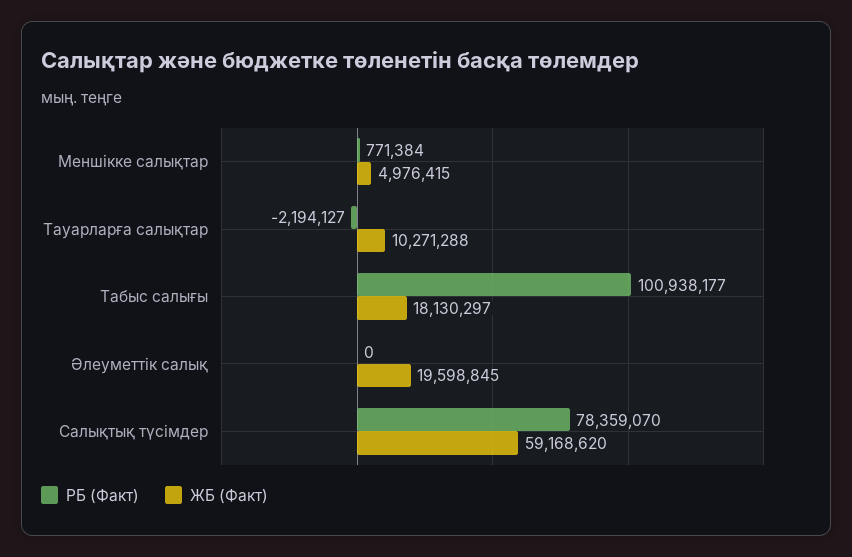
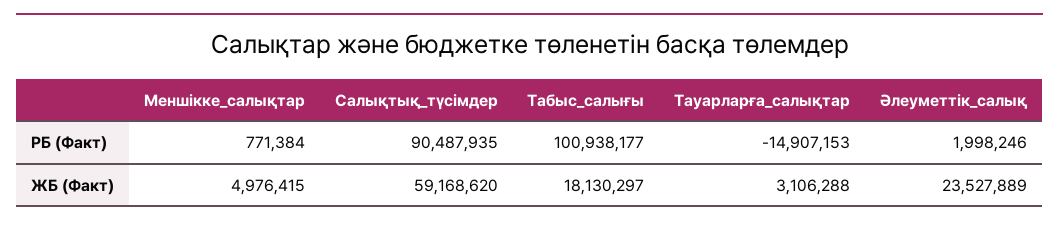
РБ (Факт), Тауарларға салықтар: -2194127 -> -14907153
ЖБ (Факт), Тауарларға салықтар: 10271288 -> 3106288
РБ (Факт), Әлеуметтік салық: 0 -> 1998246
ЖБ (Факт), Әлеуметтік салық: 19598845 -> 23527889
РБ (Факт), Салықтық түсімдер: 78359070 -> 90487935

